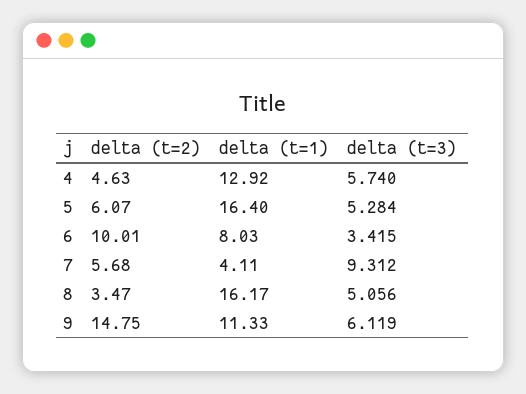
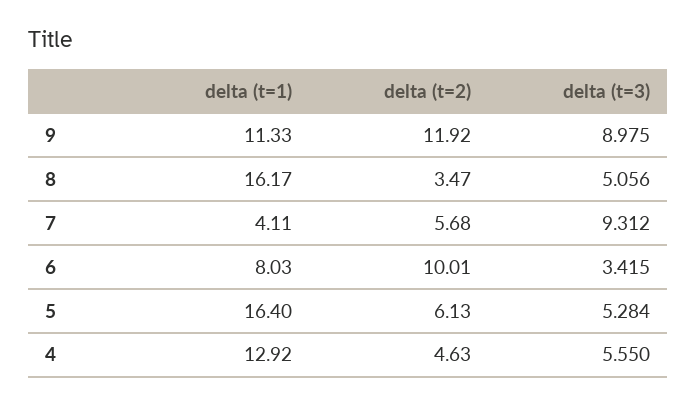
delta (t=3), 4: 5.74 -> 5.55
delta (t=2), 5: 6.07 -> 6.13
delta (t=2), 9: 14.75 -> 11.92
delta (t=3), 9: 6.119 -> 8.975

